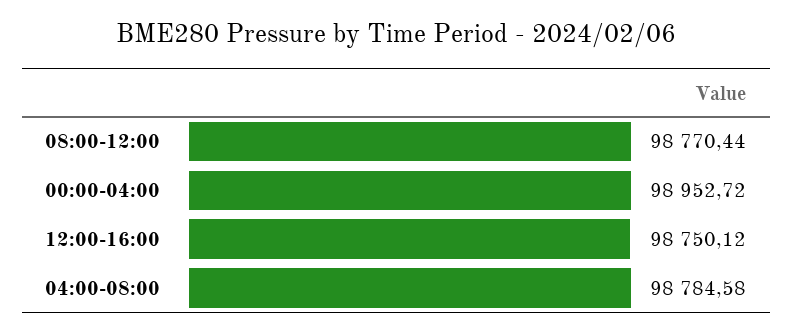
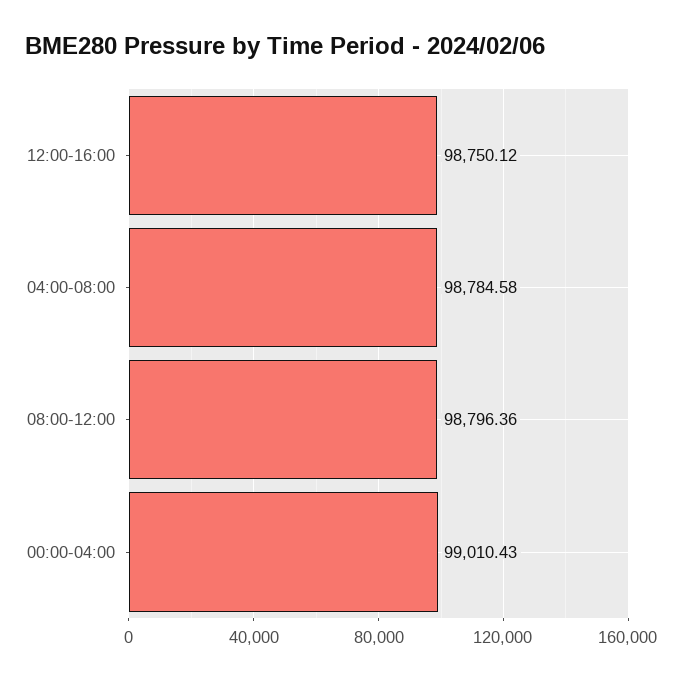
08:00-12:00: 98770.44 -> 98796.36
00:00-04:00: 98952.72 -> 99010.43

